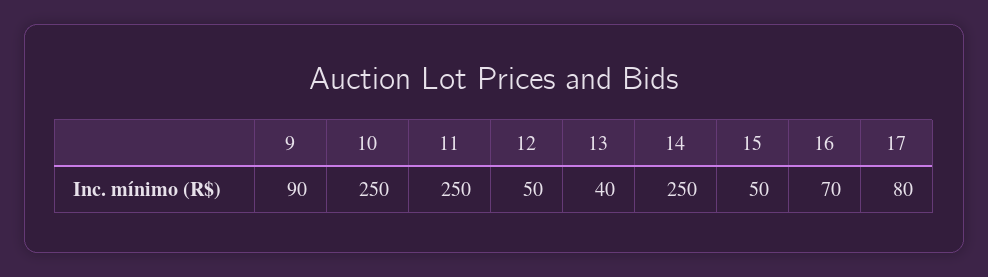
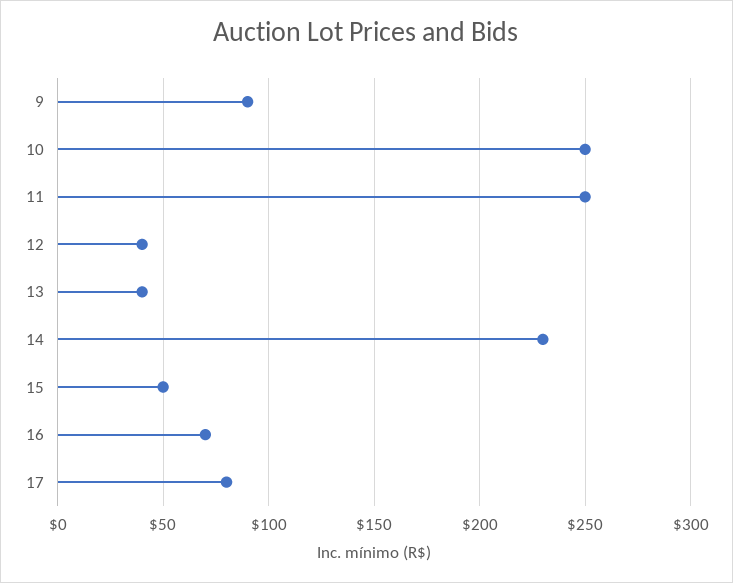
12: 50 -> 40
14: 250 -> 230

